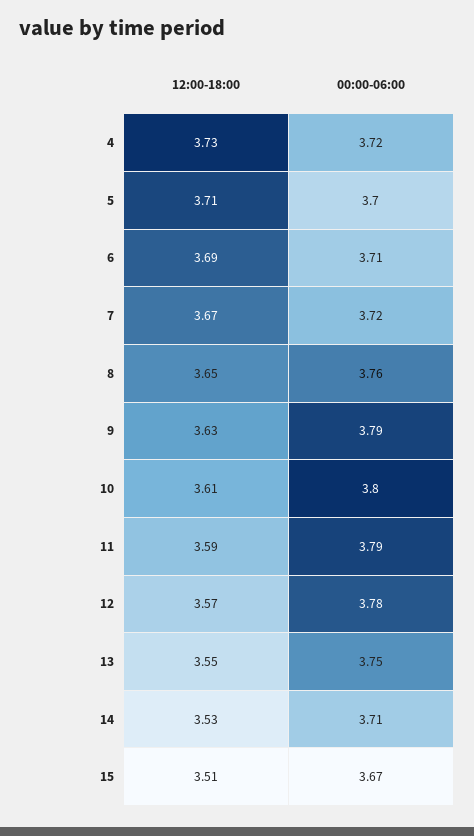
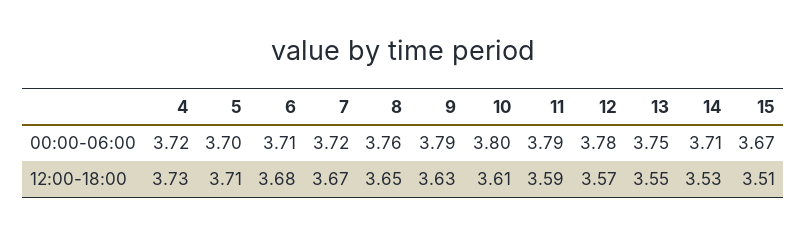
12:00-18:00, 6: 3.69 -> 3.68

